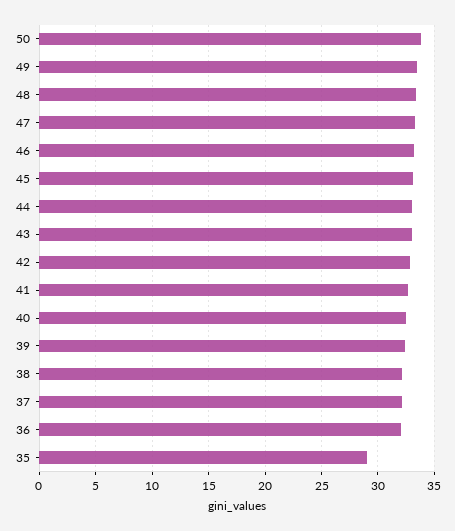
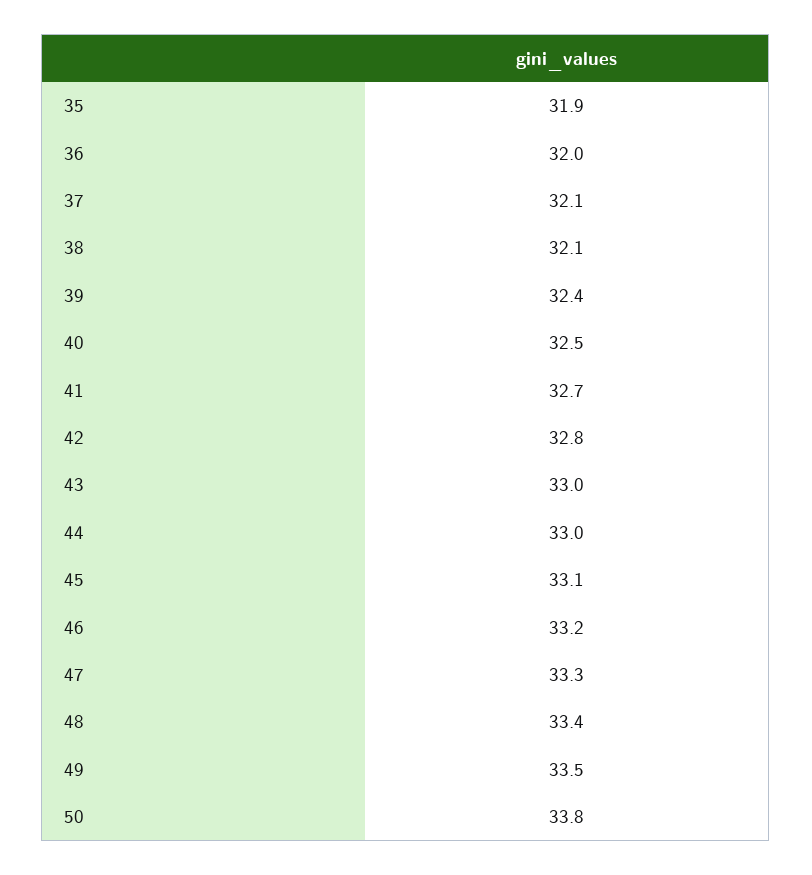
35: 29 -> 31.9

